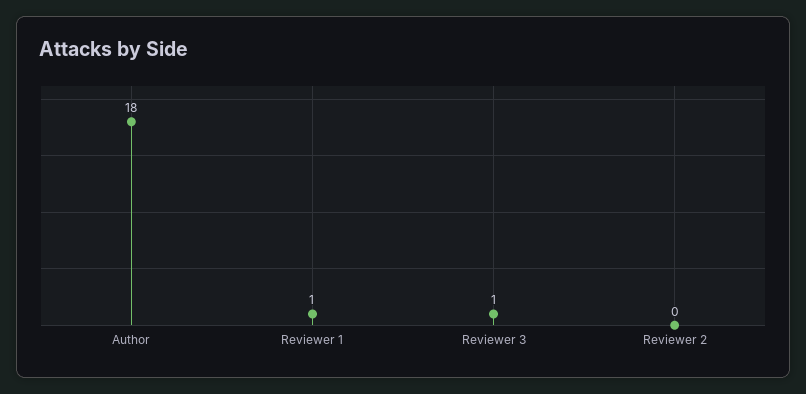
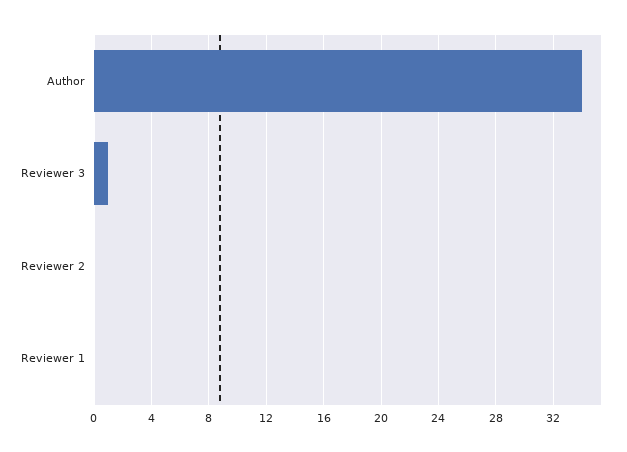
Author: 18 -> 34
Reviewer 1: 1 -> 0

